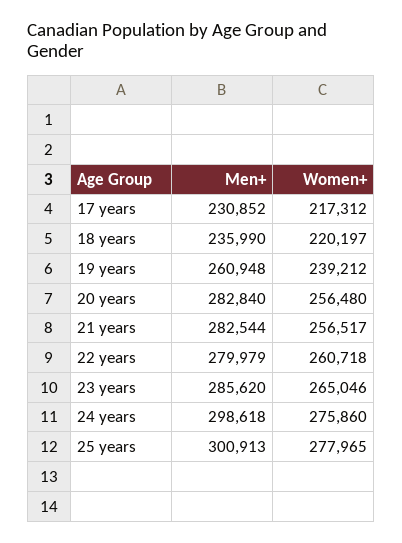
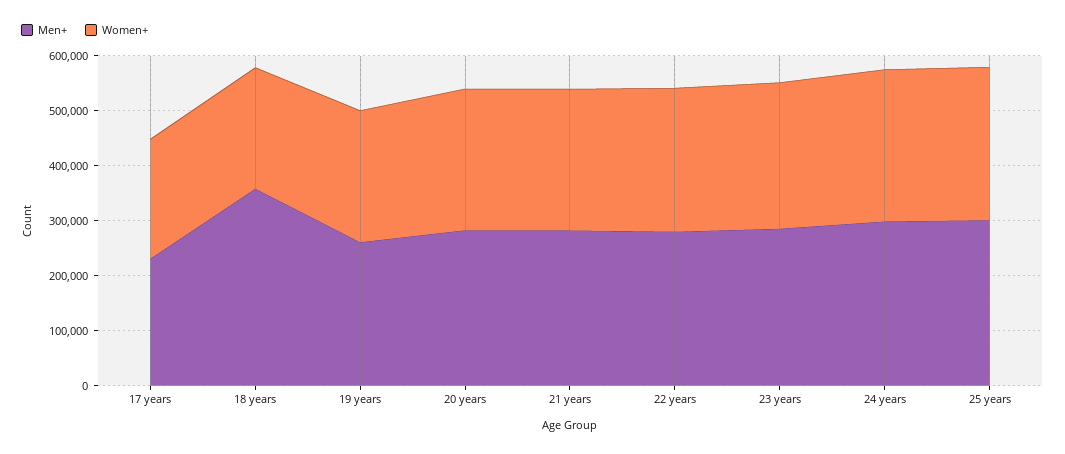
Men+, 18 years: 235990 -> 360000

